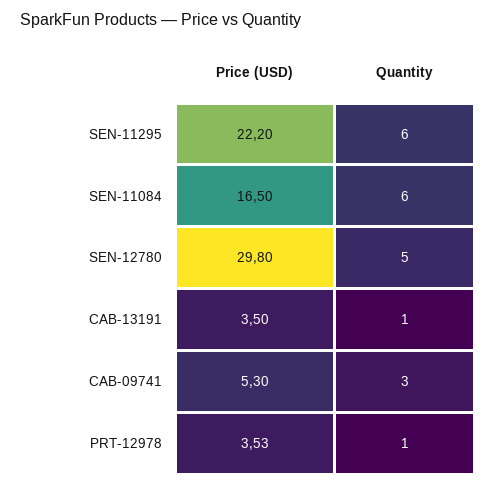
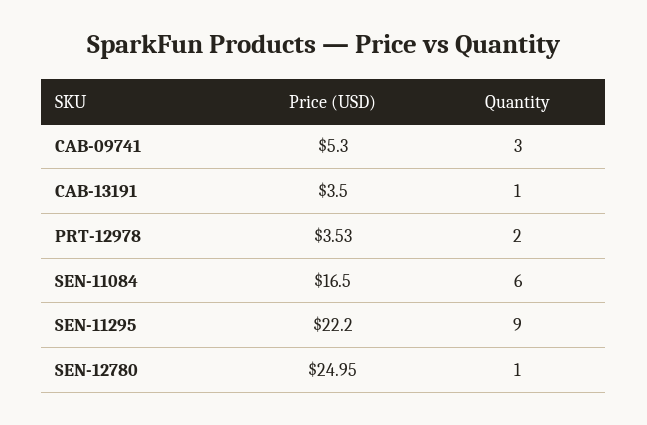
Quantity, SEN-11295: 6 -> 9
Price (USD), SEN-12780: 29.8 -> 24.95
Quantity, SEN-12780: 5 -> 1
Quantity, PRT-12978: 1 -> 2

